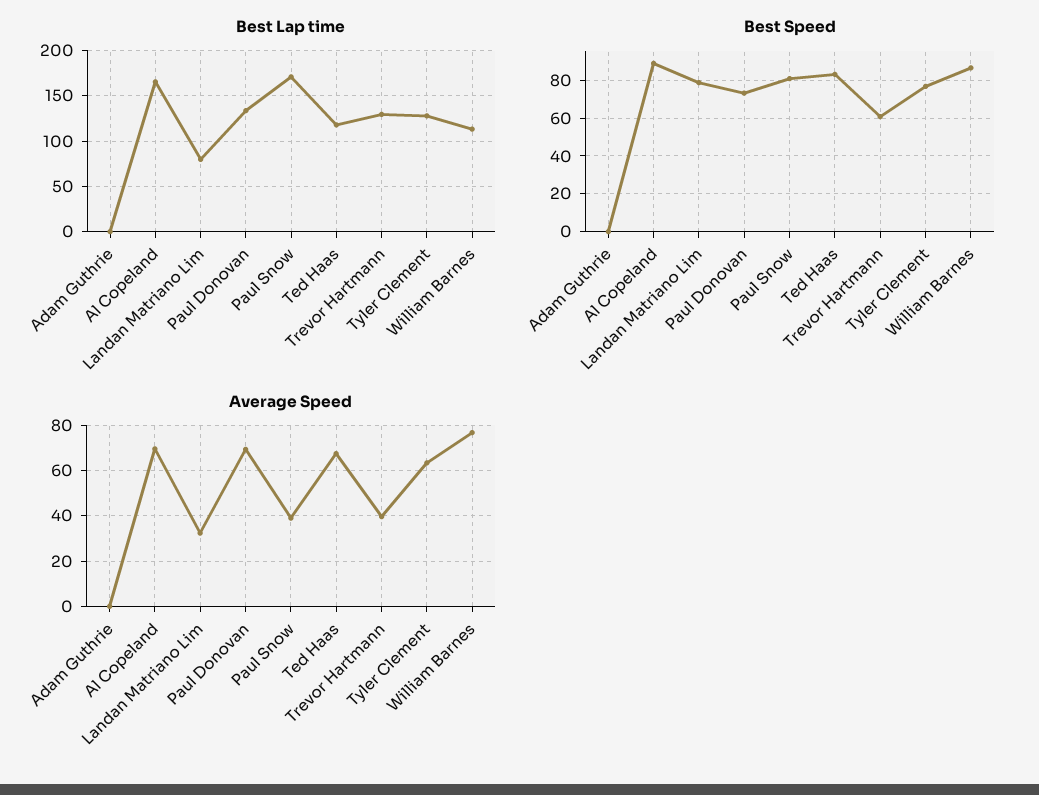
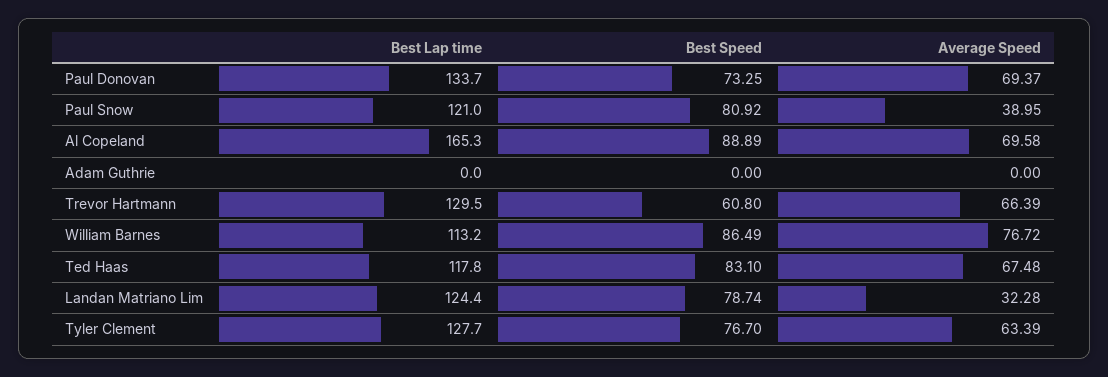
Best Lap time, Landan Matriano Lim: 80 -> 124.4
Best Lap time, Paul Snow: 170 -> 121
Average Speed, Trevor Hartmann: 40 -> 66.39

